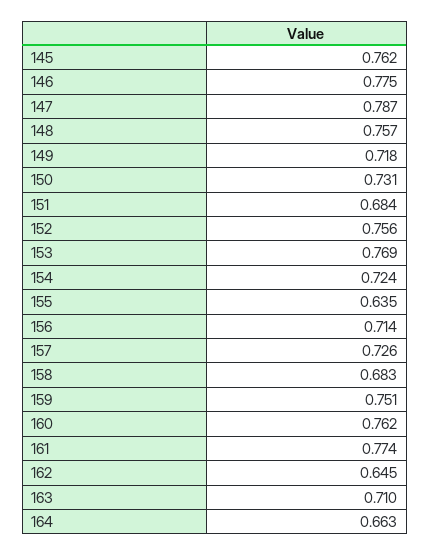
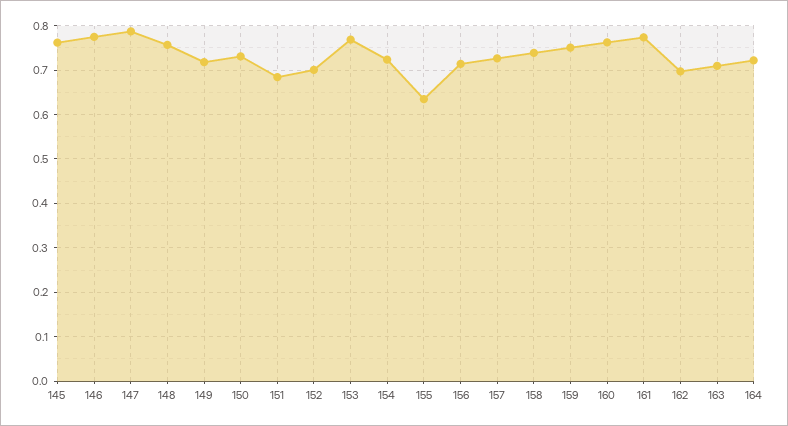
152: 0.756 -> 0.7
158: 0.683 -> 0.74
162: 0.645 -> 0.7
164: 0.663 -> 0.72

